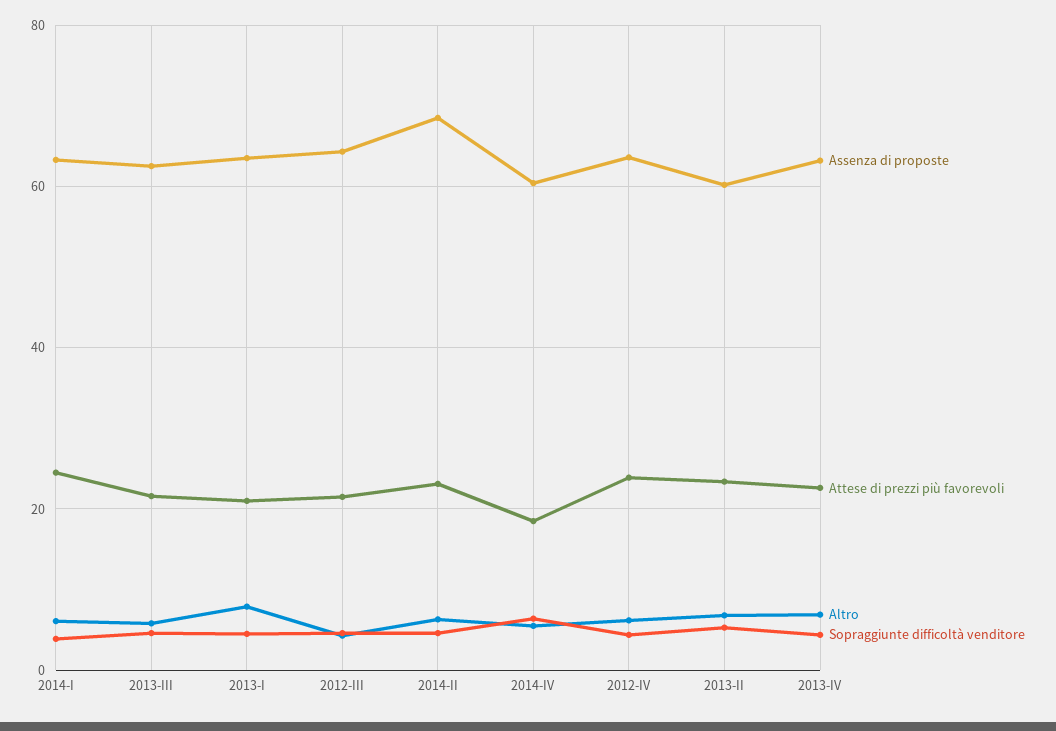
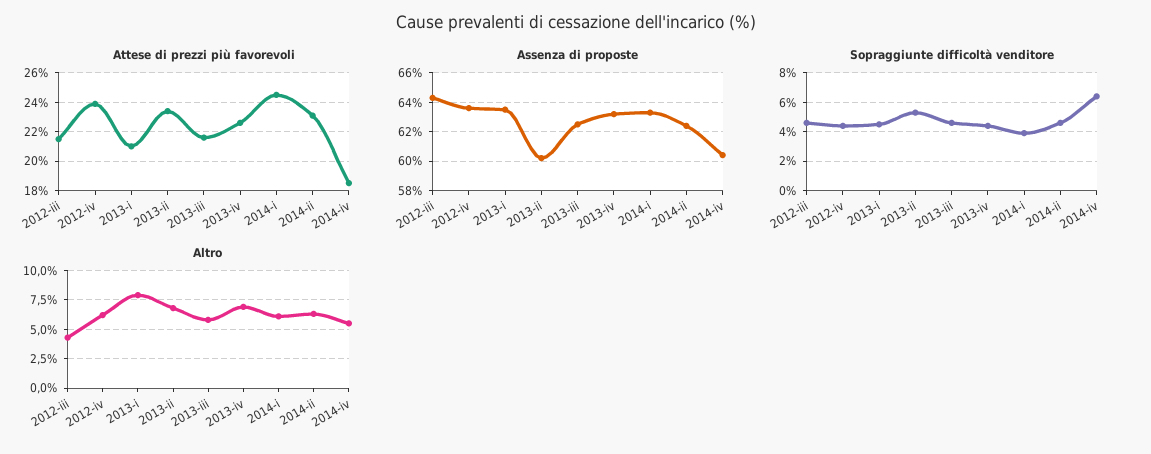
Assenza di proposte, 2014-II: 68 -> 62.5

